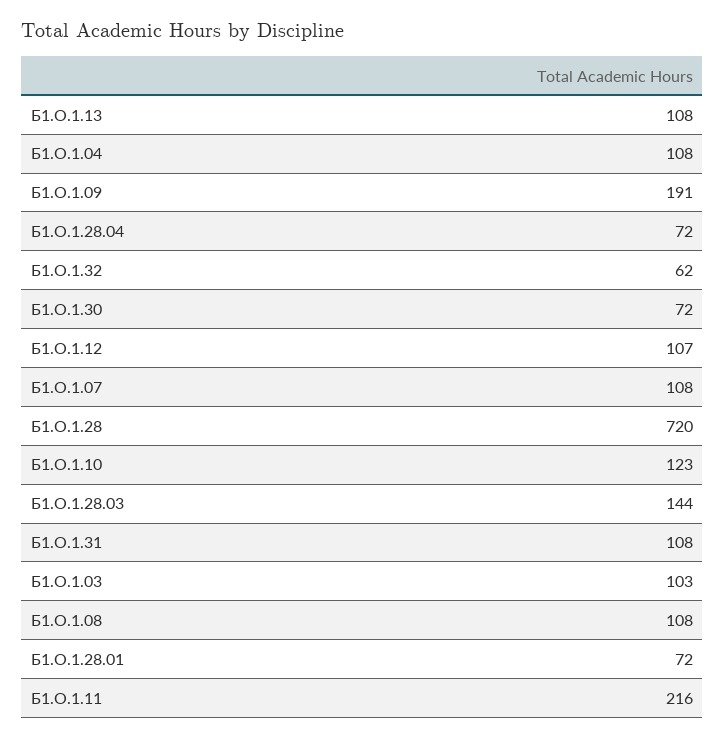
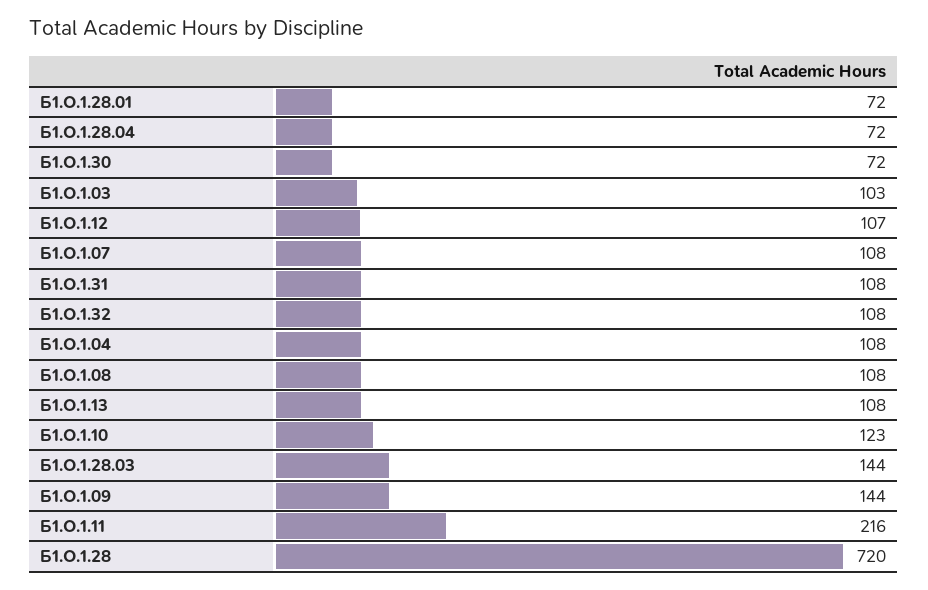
Б1.О.1.09: 191 -> 144
Б1.О.1.32: 62 -> 108

